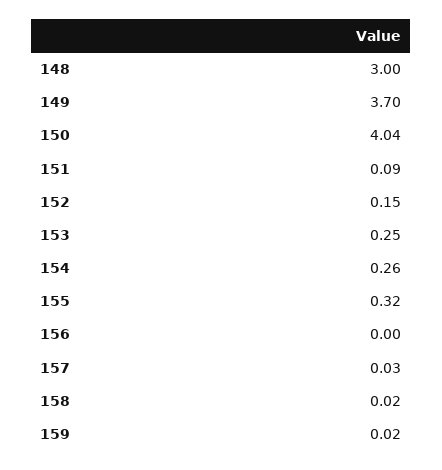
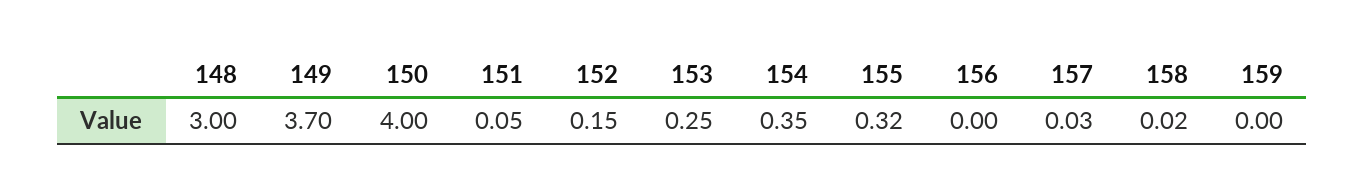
150: 4.04 -> 4
151: 0.09 -> 0.05
154: 0.26 -> 0.35
159: 0.02 -> 0

